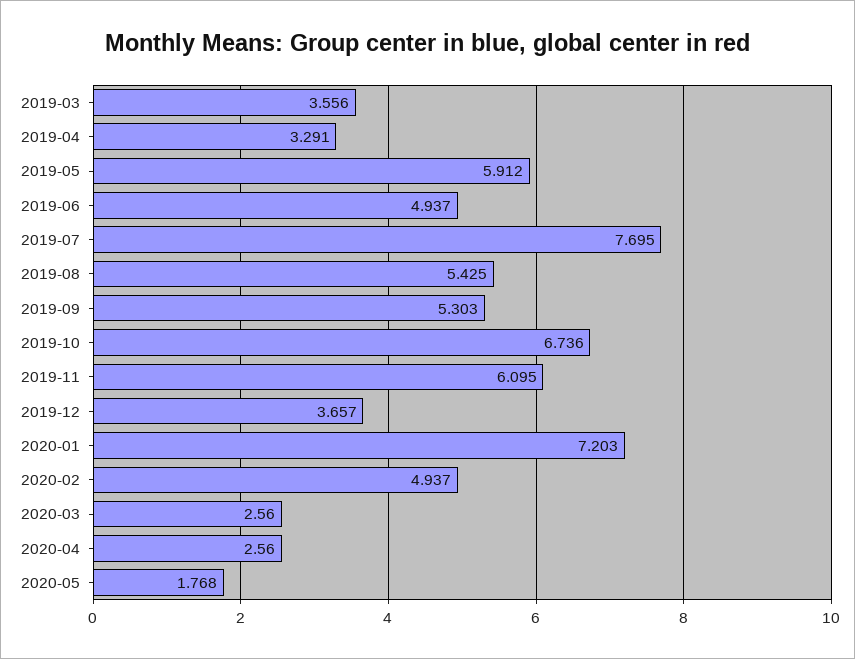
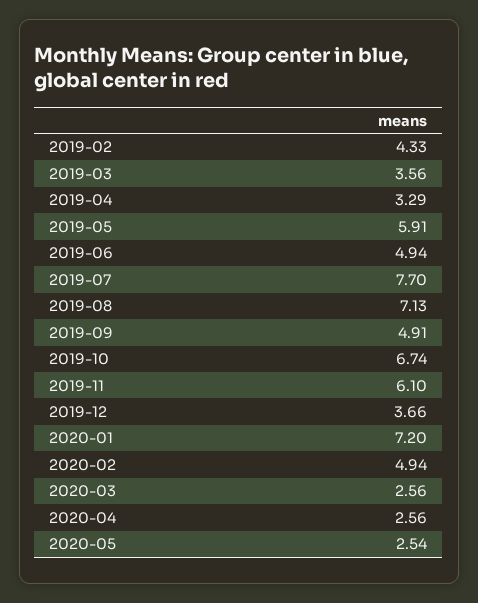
2019-08: 5.425 -> 7.13
2019-09: 5.303 -> 4.91
2020-05: 1.768 -> 2.54
2019-02: none -> 4.33

